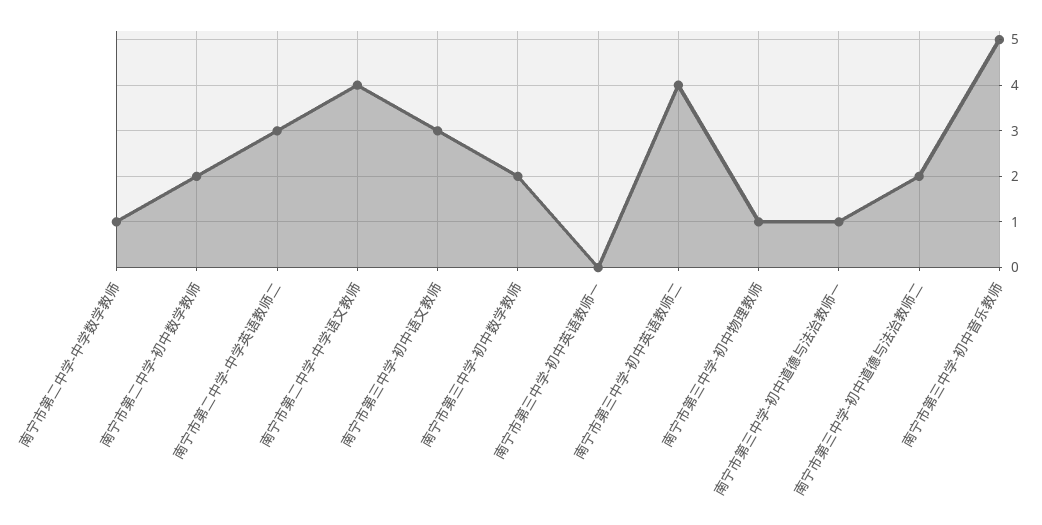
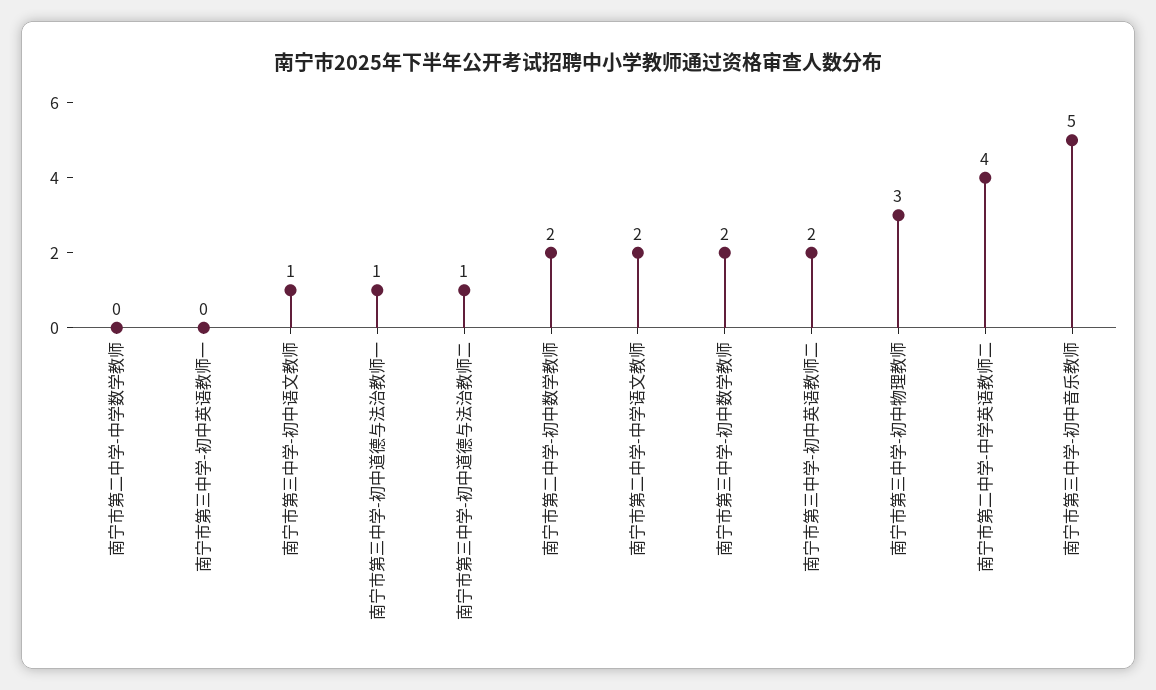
南宁市第二中学-中学数学教师: 1 -> 0
南宁市第二中学-中学英语教师二: 3 -> 4
南宁市第二中学-中学语文教师: 4 -> 2
南宁市第三中学-初中语文教师: 3 -> 1
南宁市第三中学-初中英语教师二: 4 -> 2
南宁市第三中学-初中物理教师: 1 -> 3
南宁市第三中学-初中道德与法治教师二: 2 -> 1

